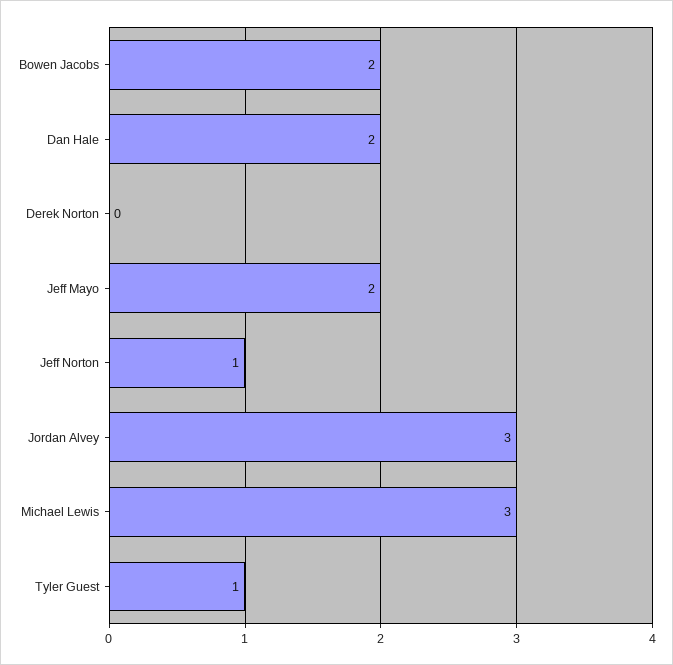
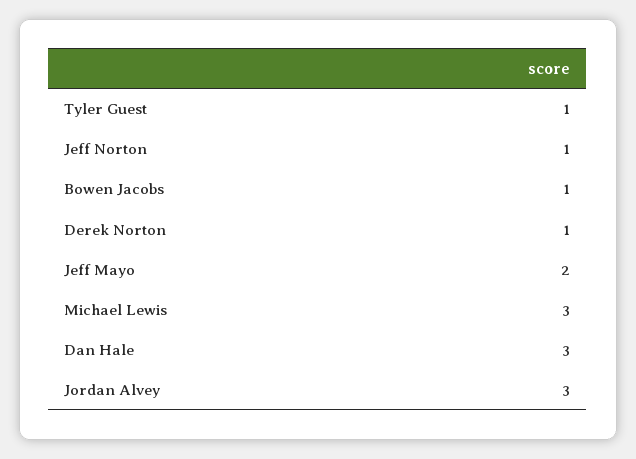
Bowen Jacobs: 2 -> 1
Dan Hale: 2 -> 3
Derek Norton: 0 -> 1

